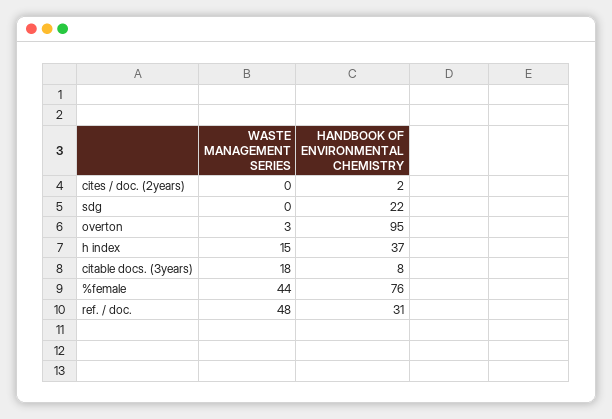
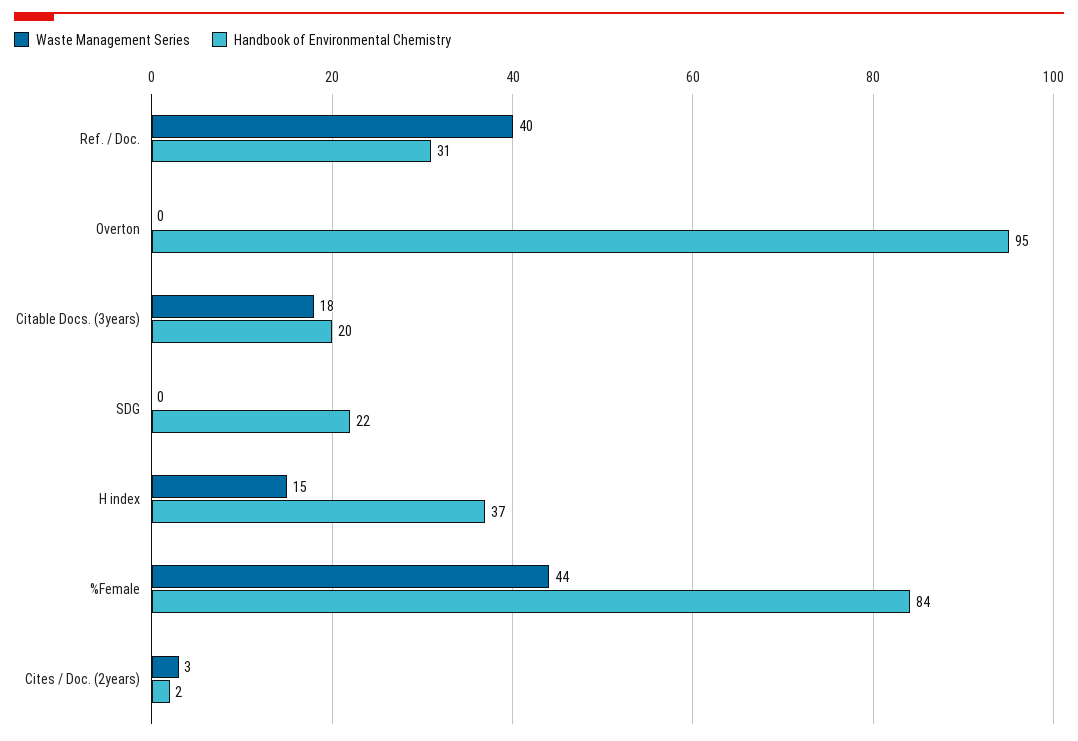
WASTE MANAGEMENT SERIES, cites / doc. (2years): 0 -> 3
WASTE MANAGEMENT SERIES, overton: 3 -> 0
HANDBOOK OF ENVIRONMENTAL CHEMISTRY, citable docs. (3years): 8 -> 20
HANDBOOK OF ENVIRONMENTAL CHEMISTRY, %female: 76 -> 84
WASTE MANAGEMENT SERIES, ref. / doc.: 48 -> 40

